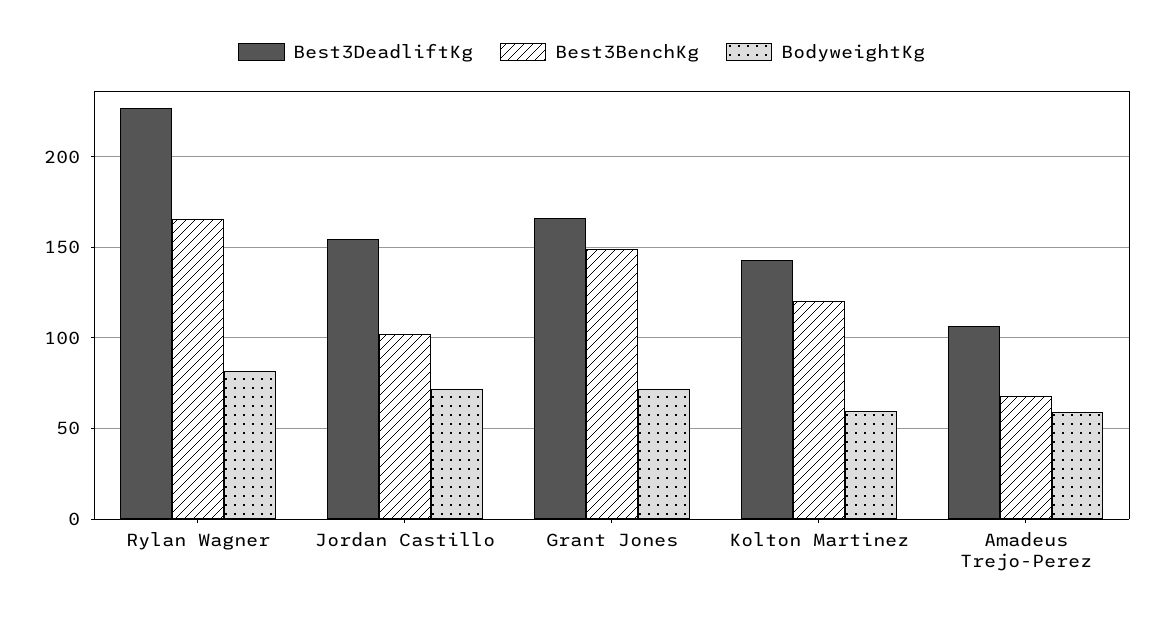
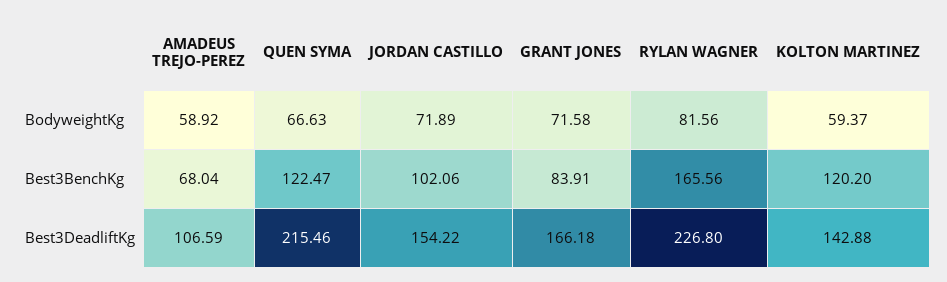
Best3BenchKg, Grant Jones: 150 -> 83.91
BodyweightKg, QUEN SYMA: none -> 66.63
Best3BenchKg, QUEN SYMA: none -> 122.47
Best3DeadliftKg, QUEN SYMA: none -> 215.46

